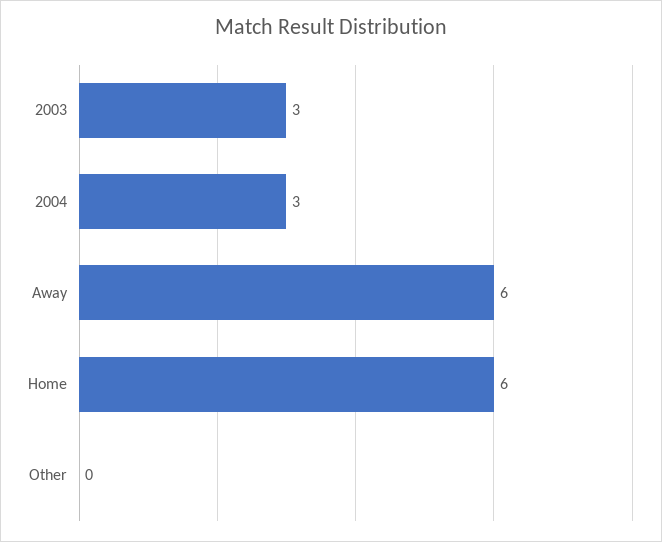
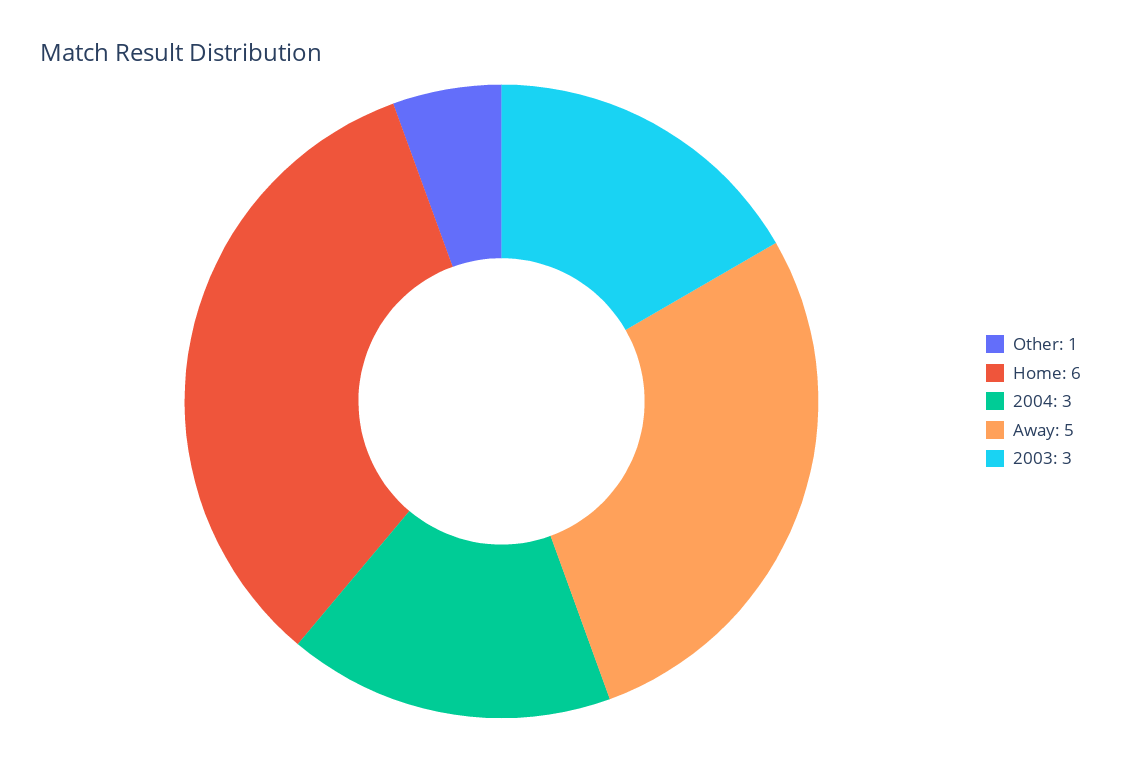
Away: 6 -> 5
Other: 0 -> 1

